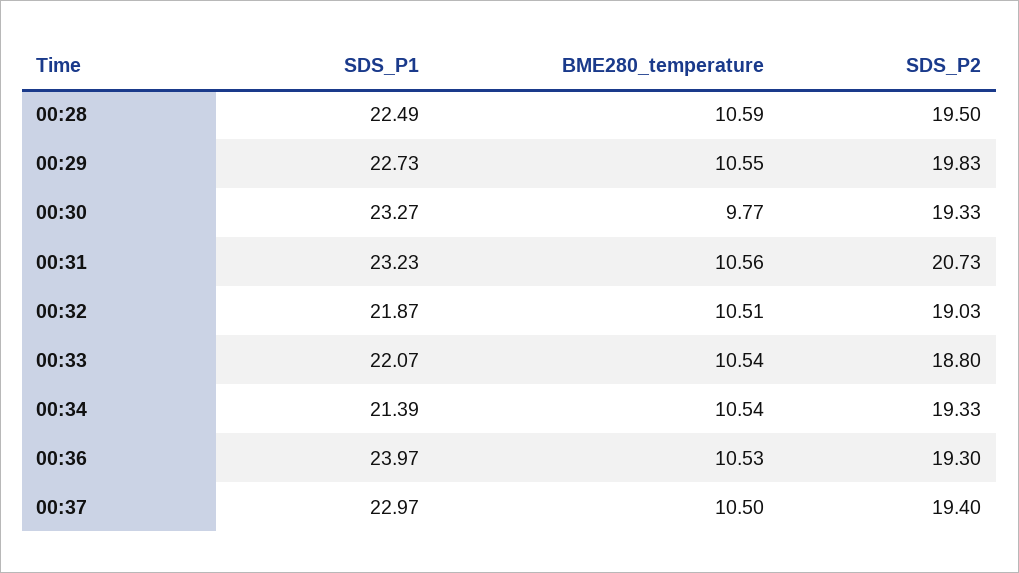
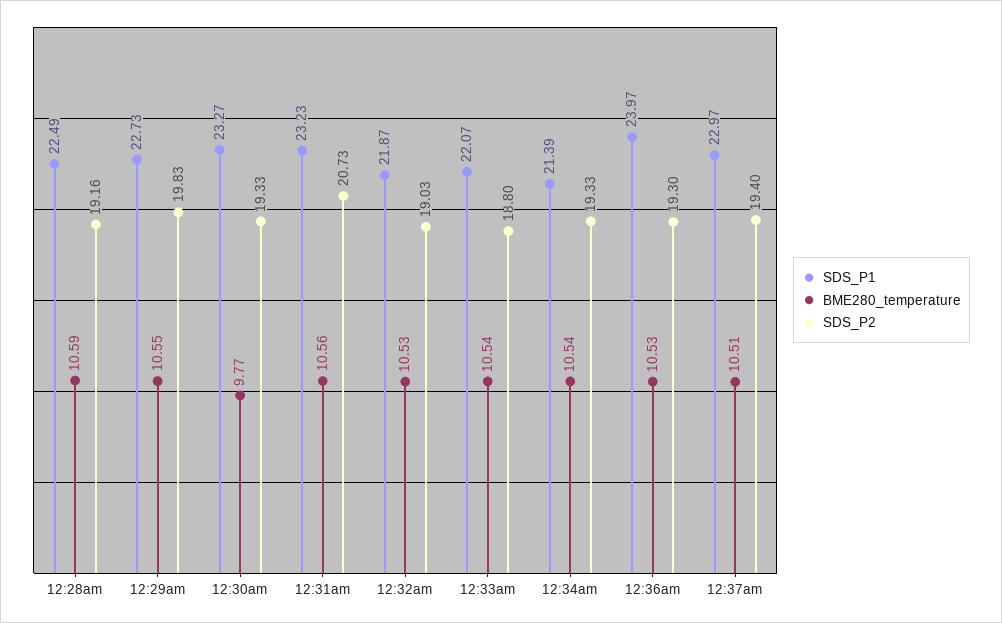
SDS_P2, 00:28: 19.5 -> 19.16
BME280_temperature, 00:32: 10.51 -> 10.53
BME280_temperature, 00:37: 10.5 -> 10.51

